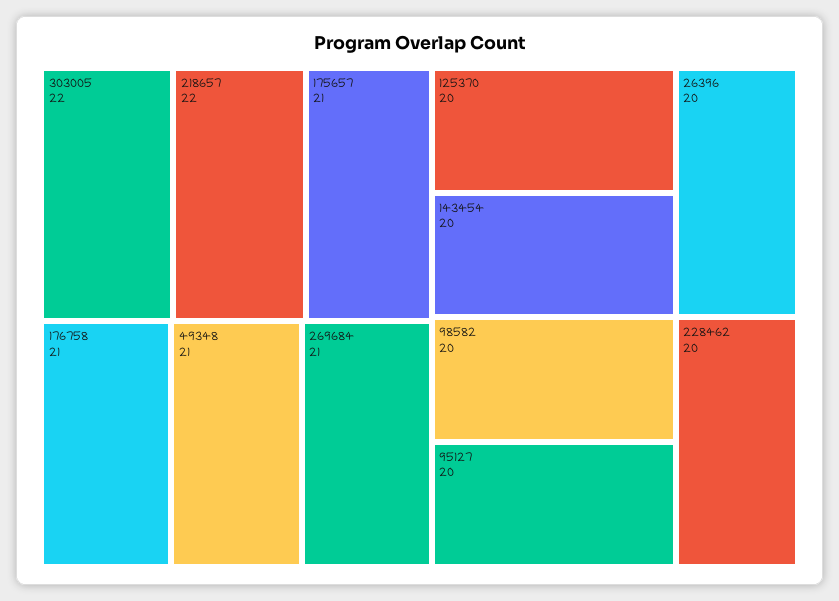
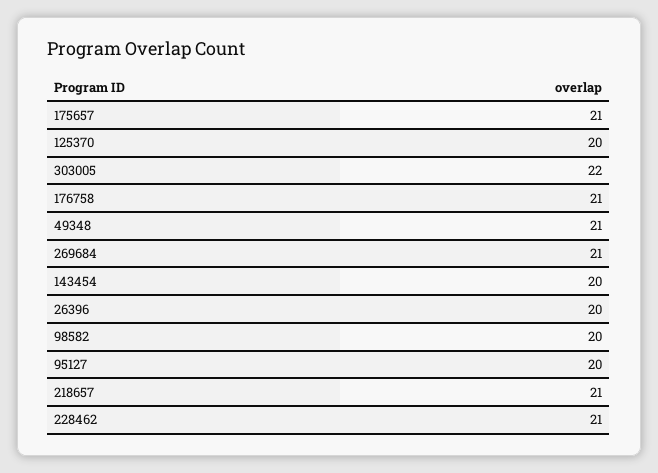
218657: 22 -> 21
228462: 20 -> 21

